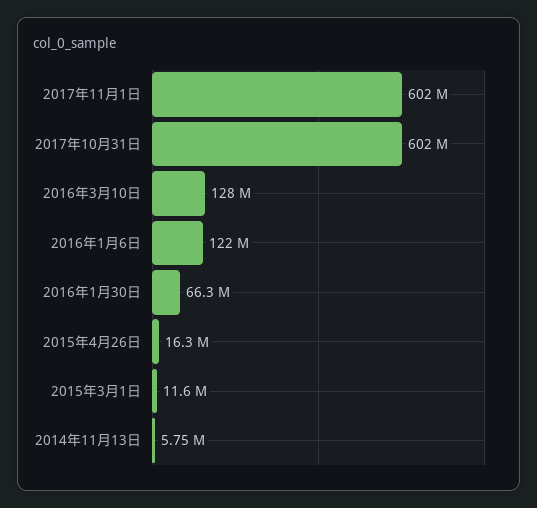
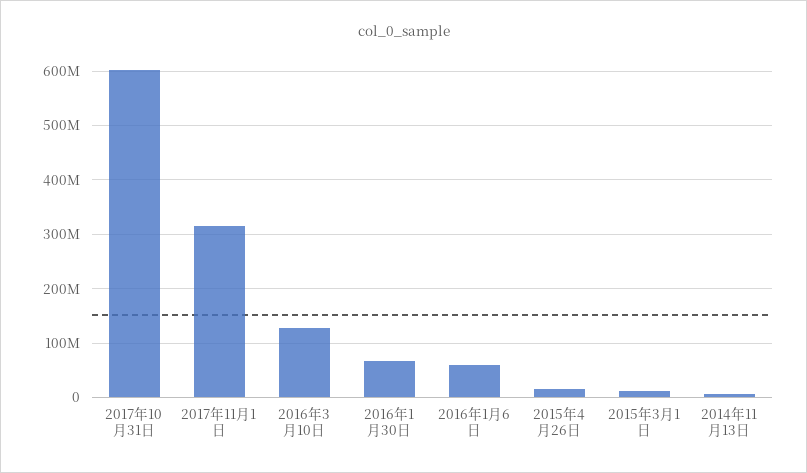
2017年11月1日: 602000000 -> 320000000
2016年1月6日: 122000000 -> 60000000

